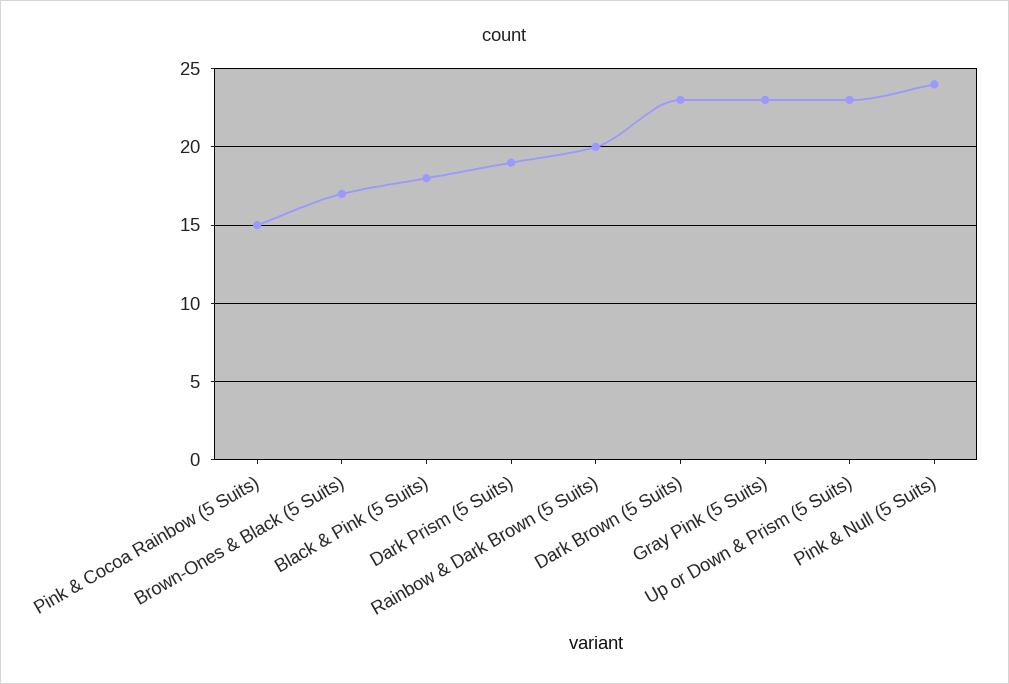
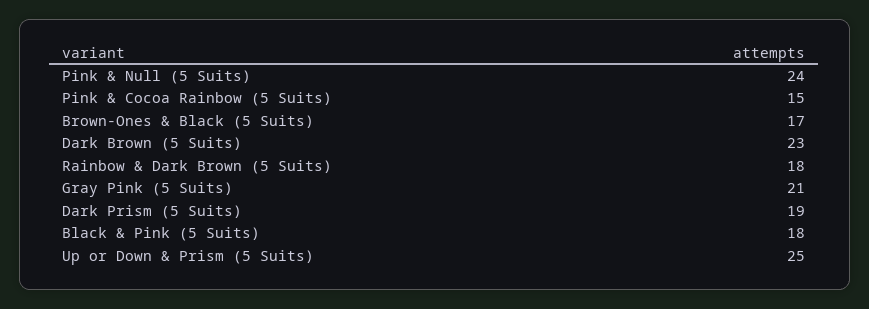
Rainbow & Dark Brown (5 Suits): 20 -> 18
Gray Pink (5 Suits): 23 -> 21
Up or Down & Prism (5 Suits): 23 -> 25

